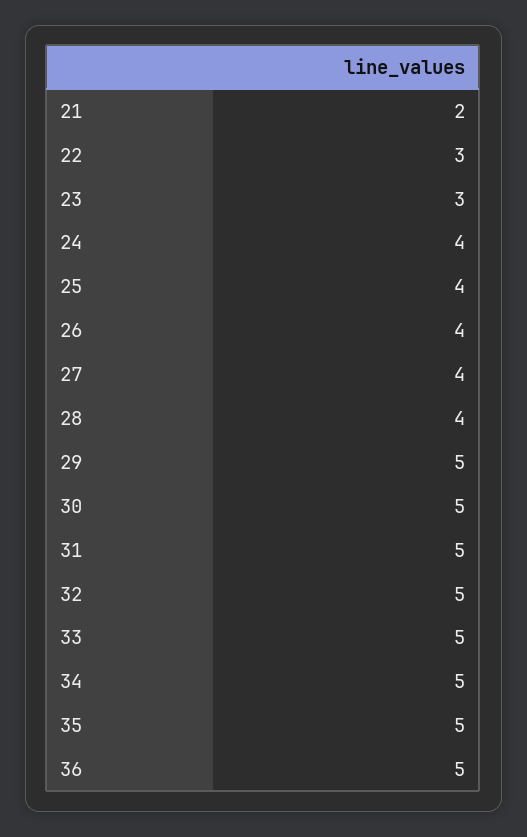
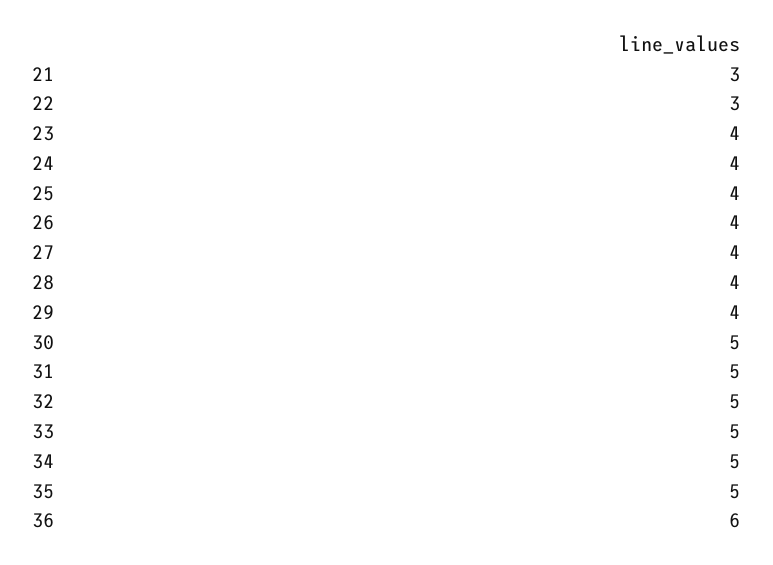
21: 2 -> 3
23: 3 -> 4
29: 5 -> 4
36: 5 -> 6

